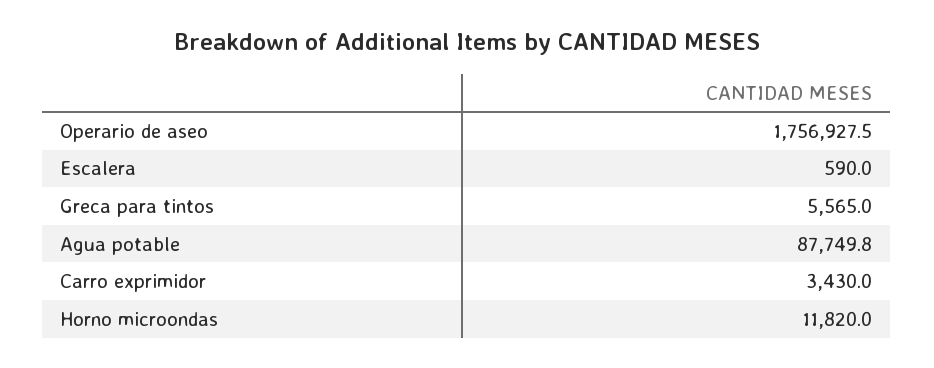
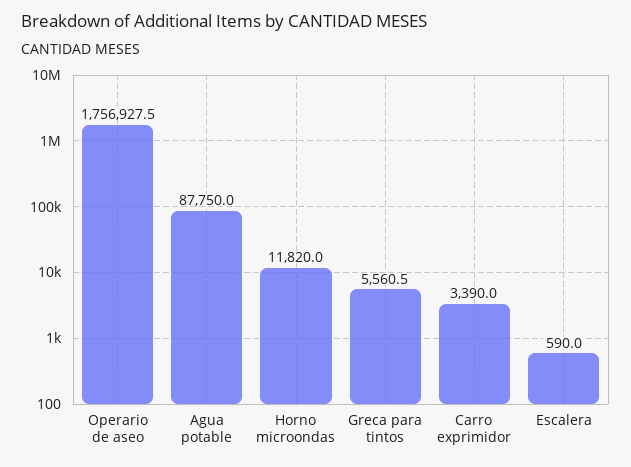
Greca para tintos: 5565 -> 5560.5
Agua potable: 87749.8 -> 87750
Carro exprimidor: 3430 -> 3390

